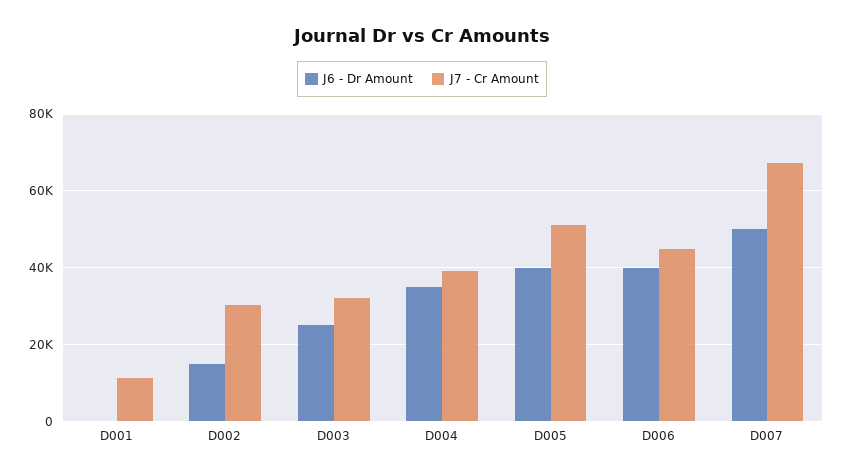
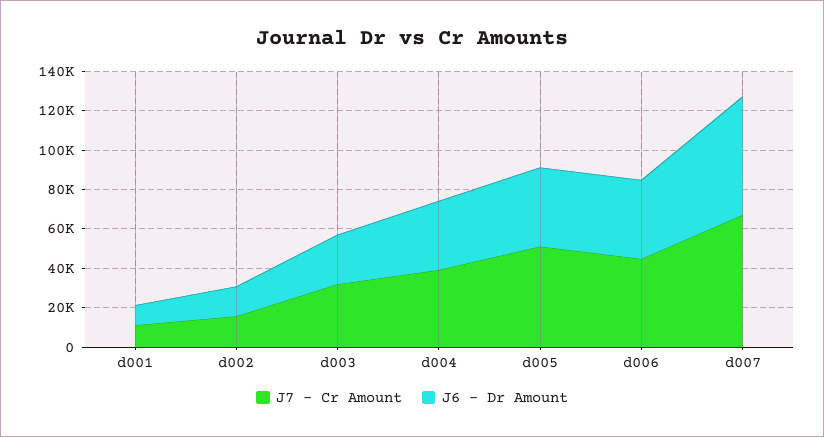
J6 - Dr Amount, D001: 0 -> 10000
J7 - Cr Amount, D002: 30000 -> 15000
J6 - Dr Amount, D007: 50000 -> 60000

